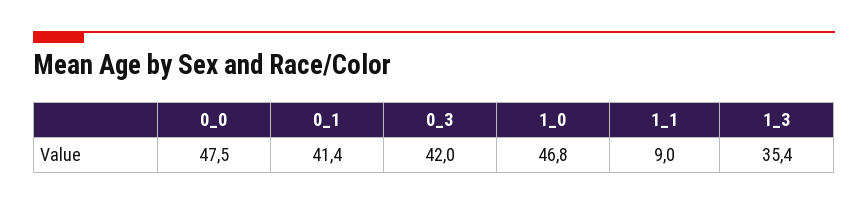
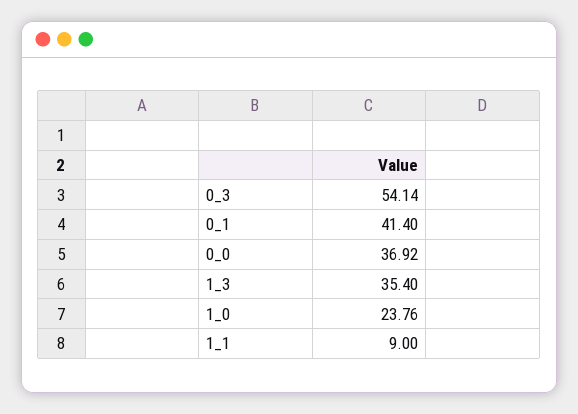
0_0: 47.5 -> 36.92
0_3: 42 -> 54.14
1_0: 46.8 -> 23.76

